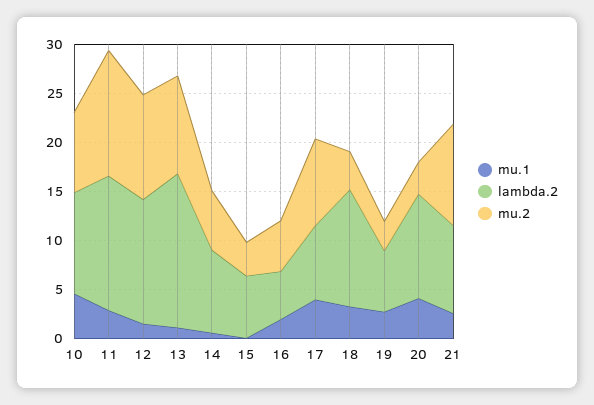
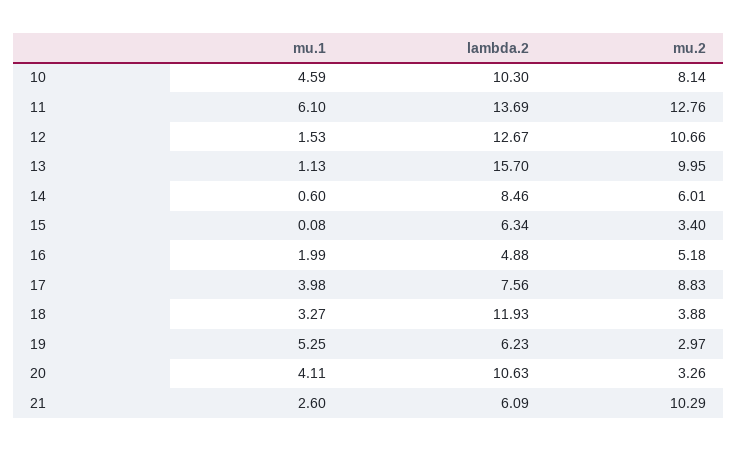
mu.1, 11: 3 -> 6.1
mu.1, 19: 3 -> 5.25
lambda.2, 21: 9 -> 6.09

